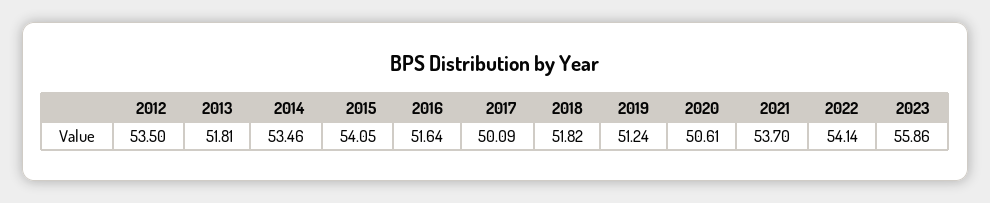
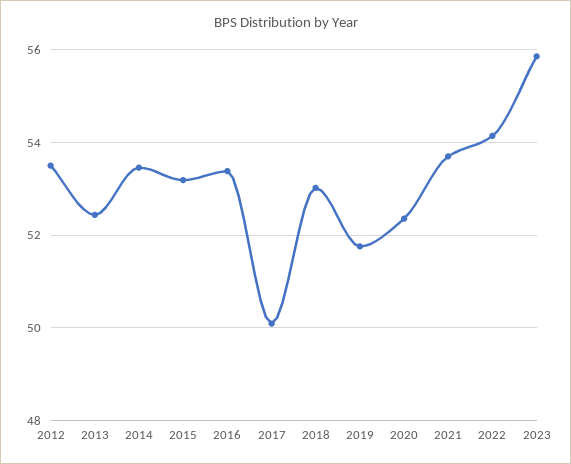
2013: 51.81 -> 52.4
2015: 54.05 -> 53.2
2016: 51.64 -> 53.4
2018: 51.82 -> 53
2019: 51.24 -> 51.8
2020: 50.61 -> 52.4

